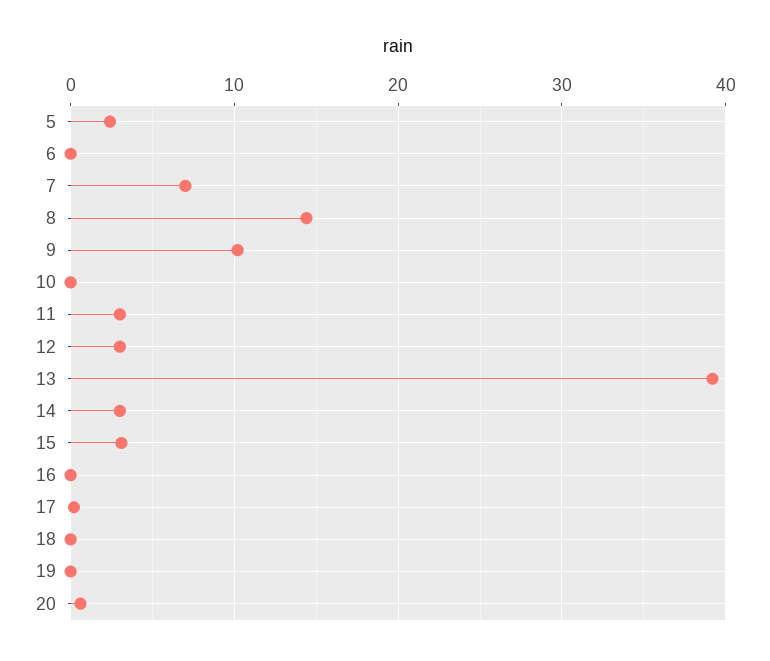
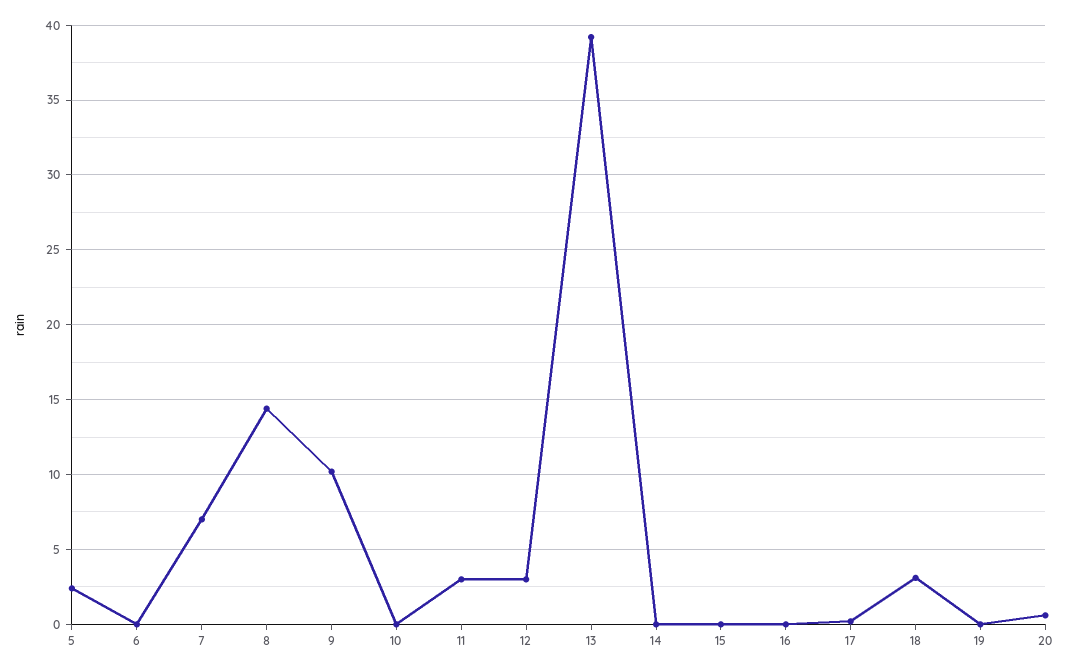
14: 3 -> 0
15: 3 -> 0
18: 0 -> 3

